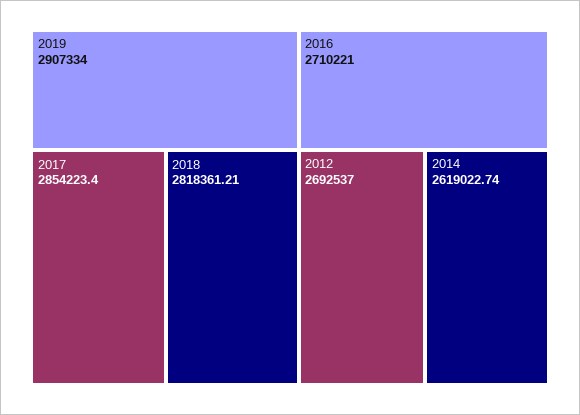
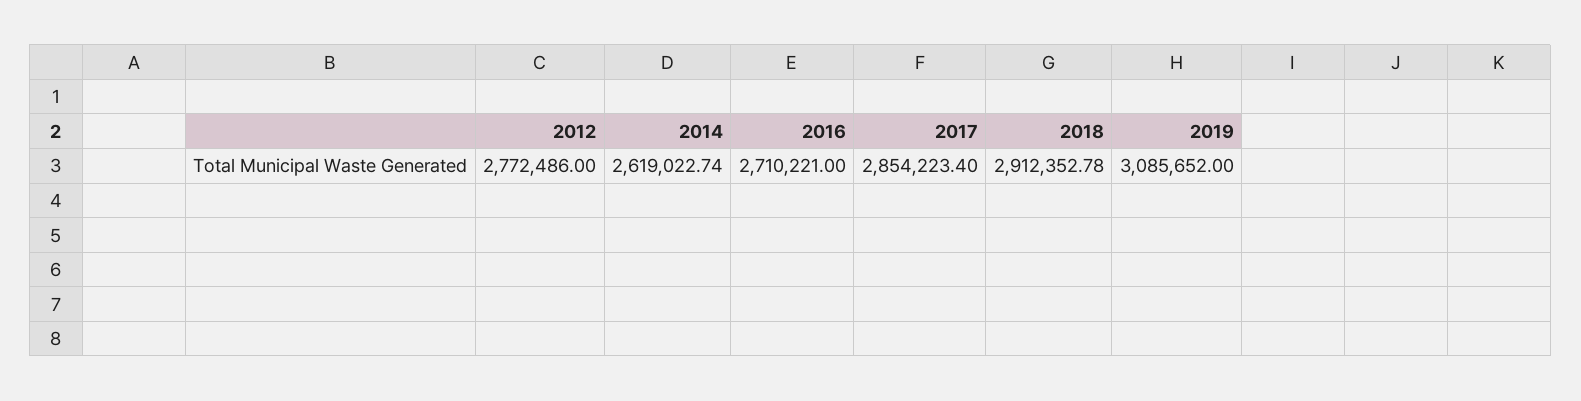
2019: 2907334 -> 3085652
2018: 2818361.21 -> 2912352.78
2012: 2692537 -> 2772486

